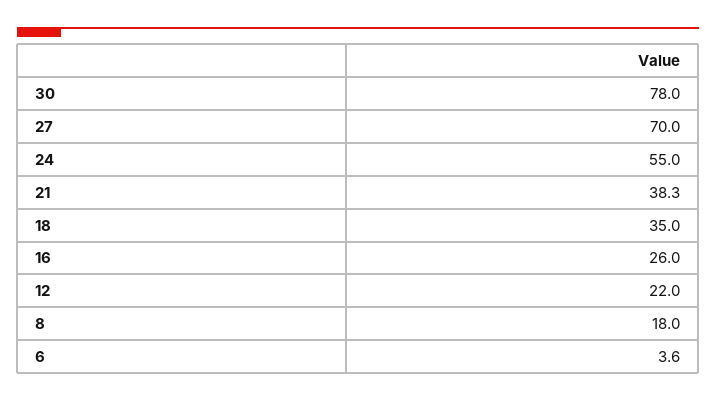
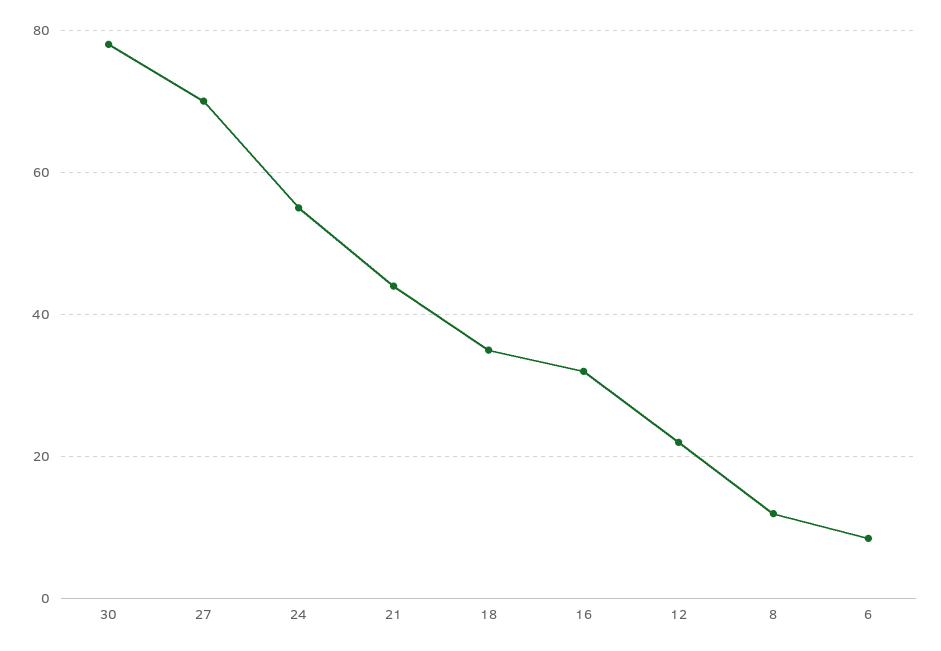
21: 38.3 -> 44
16: 26 -> 32
8: 18 -> 12
6: 3.6 -> 8

